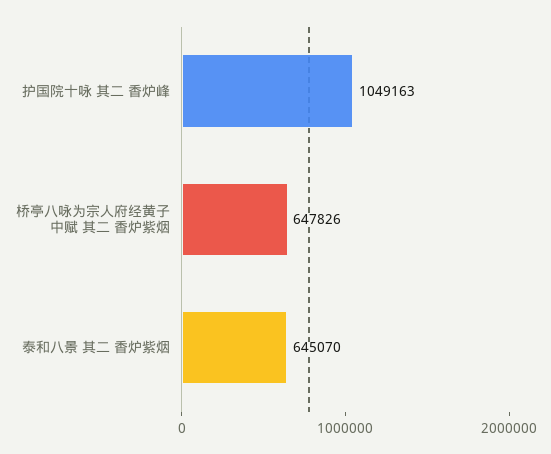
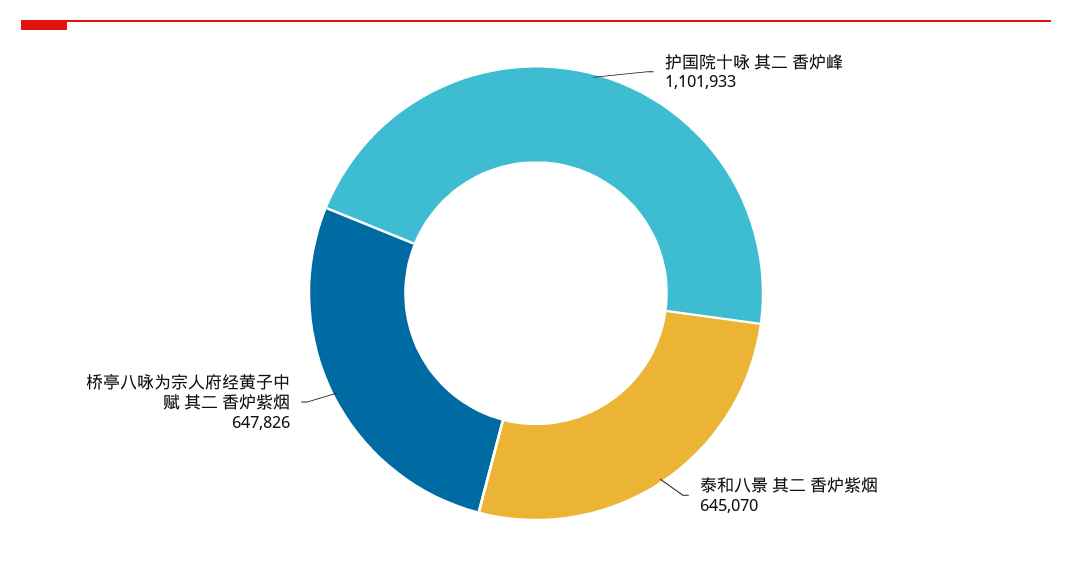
护国院十咏 其二 香炉峰: 1049163 -> 1101933

